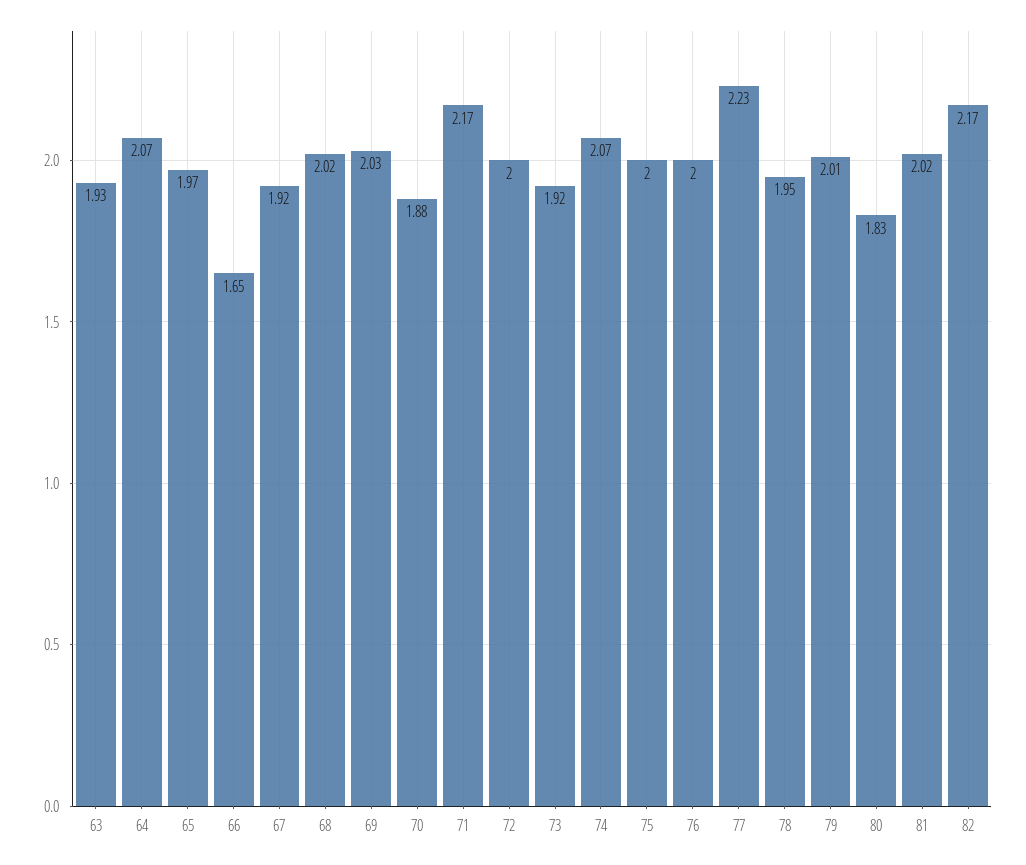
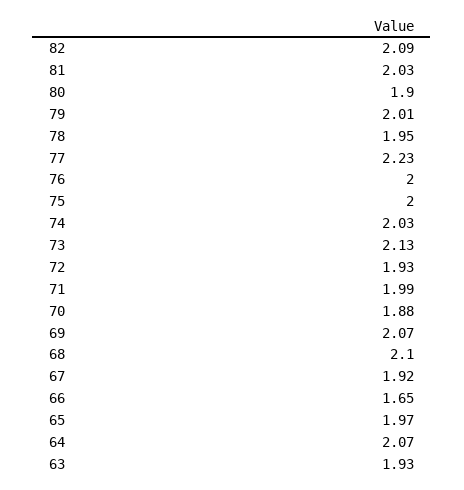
68: 2.02 -> 2.1
69: 2.03 -> 2.07
71: 2.17 -> 1.99
72: 2 -> 1.93
73: 1.92 -> 2.13
74: 2.07 -> 2.03
80: 1.83 -> 1.9
81: 2.02 -> 2.03
82: 2.17 -> 2.09

